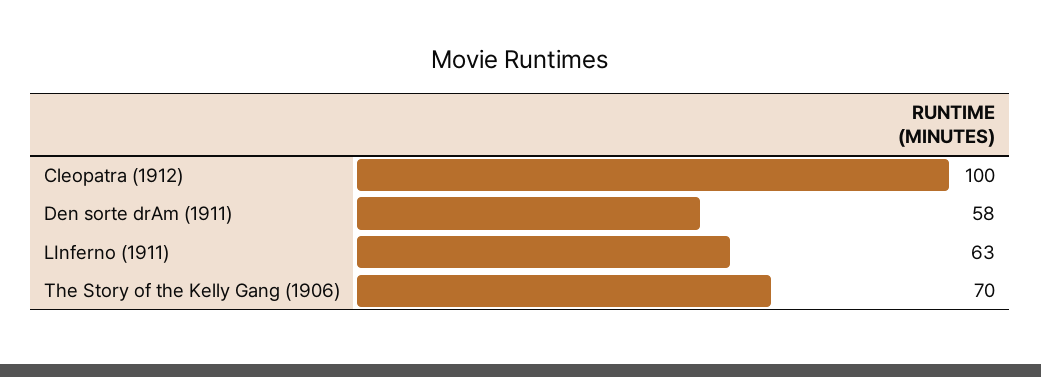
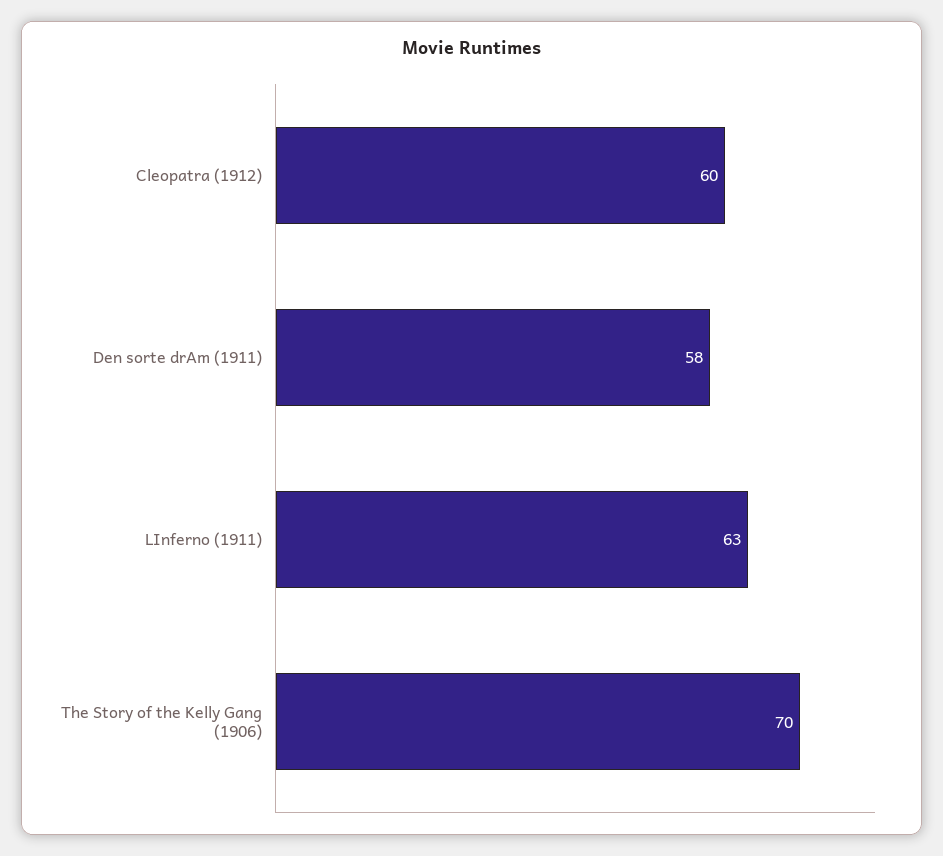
Cleopatra (1912): 100 -> 60

